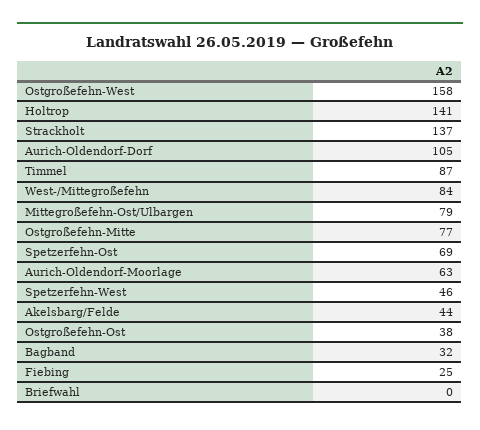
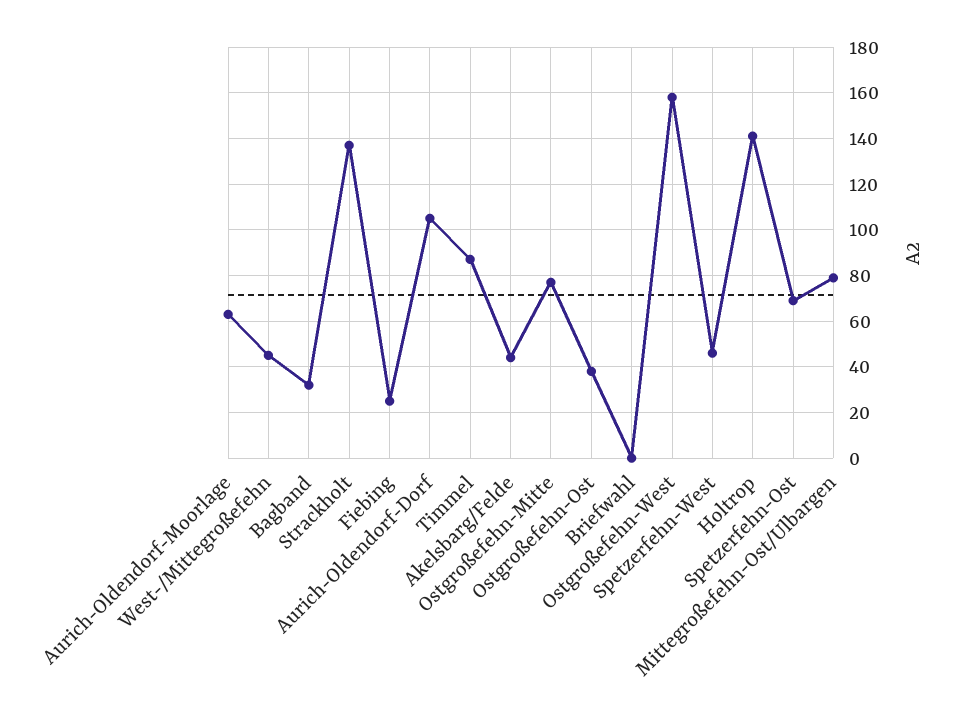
West-/Mittegroßefehn: 84 -> 45

